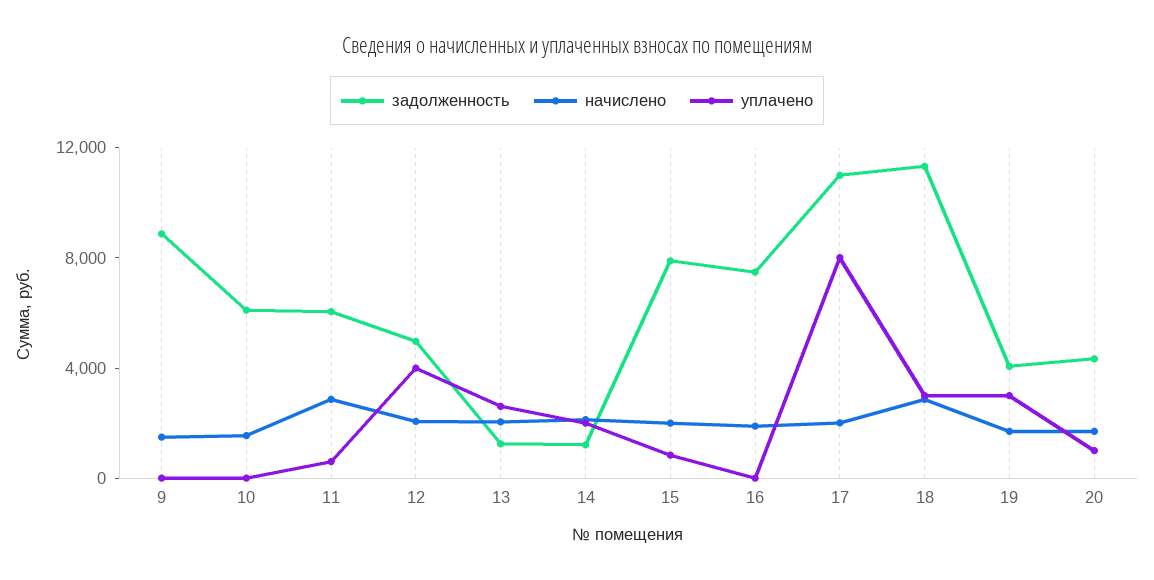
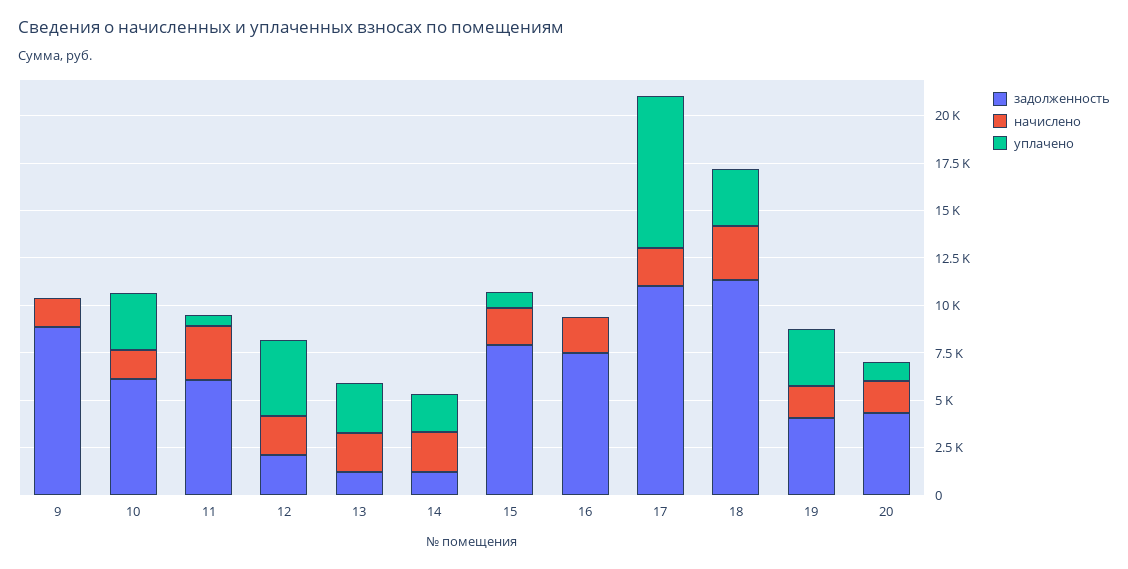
уплачено, 10: 0 -> 3000
задолженность, 12: 5000 -> 2000

